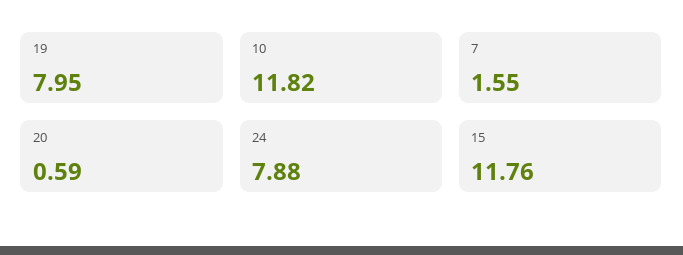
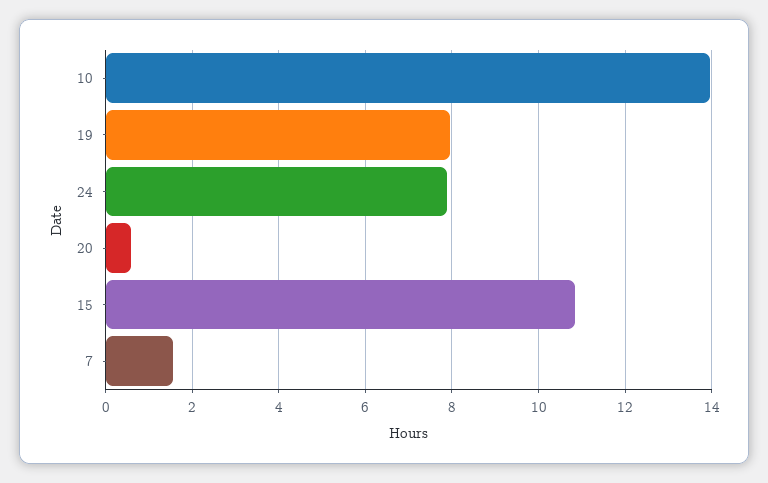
10: 11.82 -> 14
15: 11.76 -> 10.8

